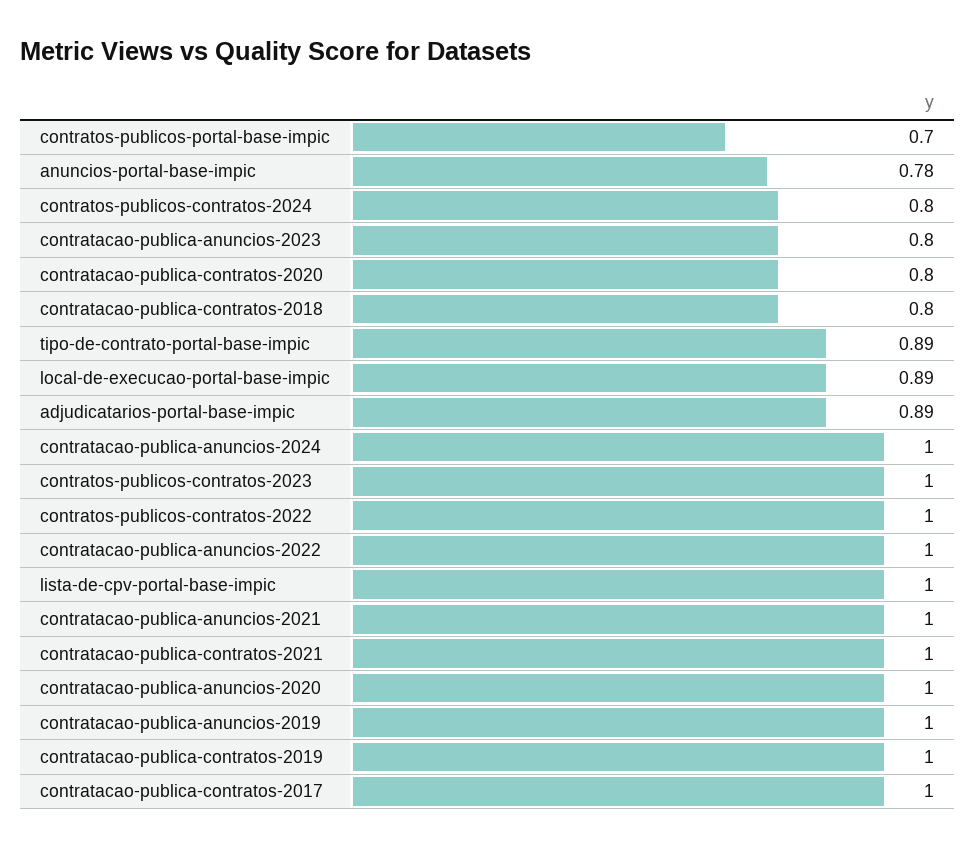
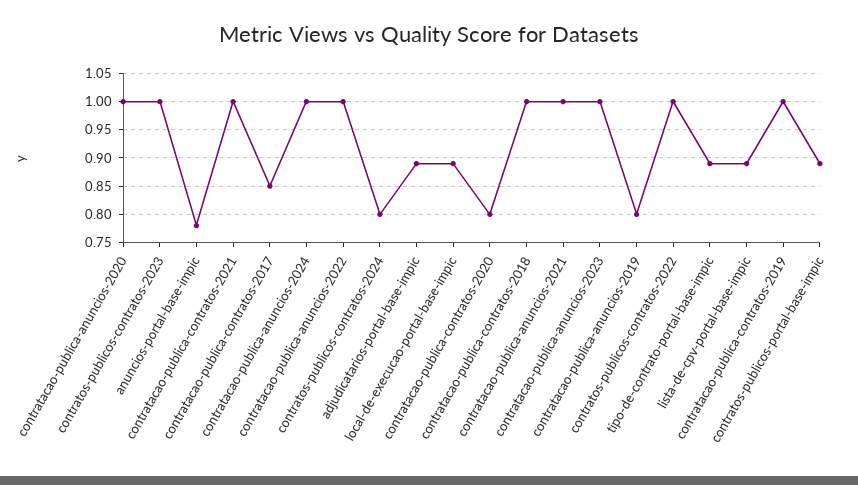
contratos-publicos-portal-base-impic: 0.7 -> 0.9
contratacao-publica-anuncios-2023: 0.8 -> 1
contratacao-publica-contratos-2018: 0.8 -> 1
lista-de-cpv-portal-base-impic: 1 -> 0.9
contratacao-publica-anuncios-2019: 1 -> 0.8
contratacao-publica-contratos-2017: 1 -> 0.85

